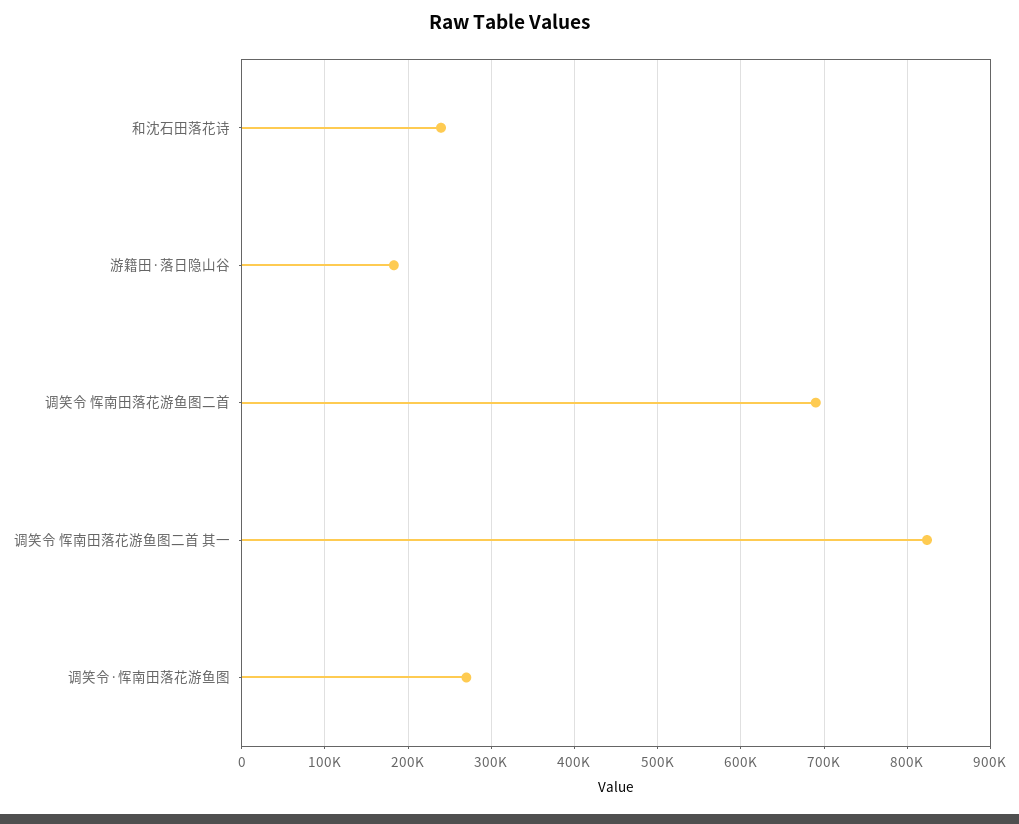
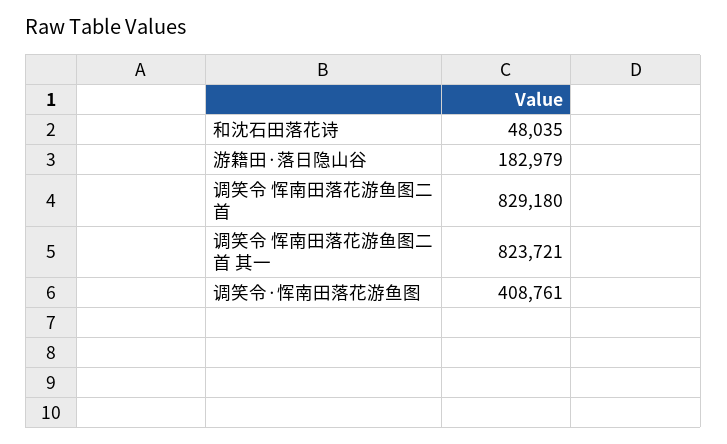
和沈石田落花诗: 240000 -> 48035
调笑令 恽南田落花游鱼图二首: 690000 -> 829180
调笑令·恽南田落花游鱼图: 270000 -> 408761

